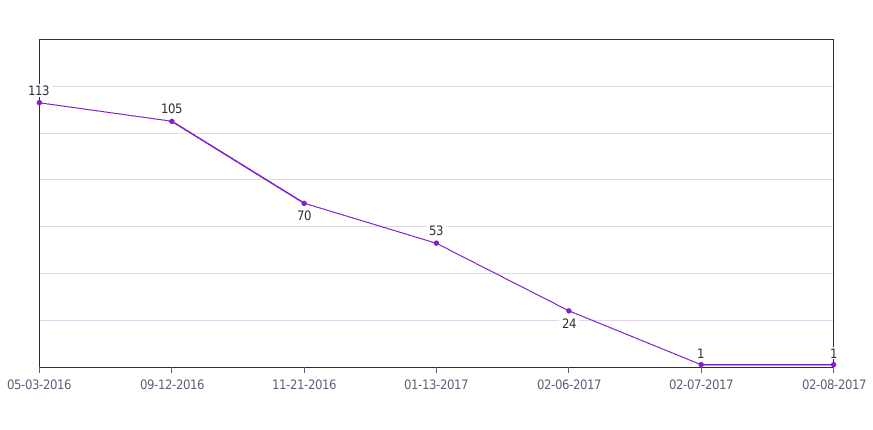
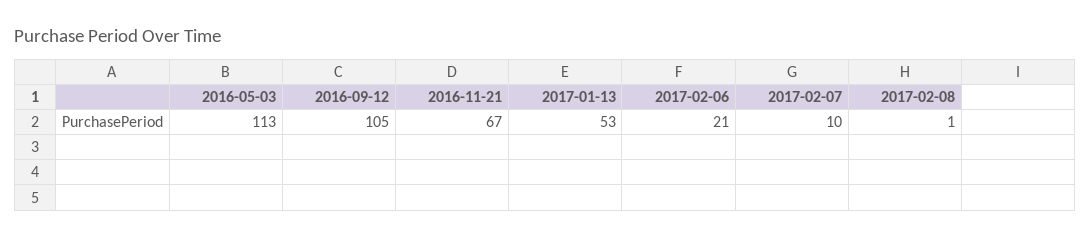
11-21-2016: 70 -> 67
02-06-2017: 24 -> 21
02-07-2017: 1 -> 10

